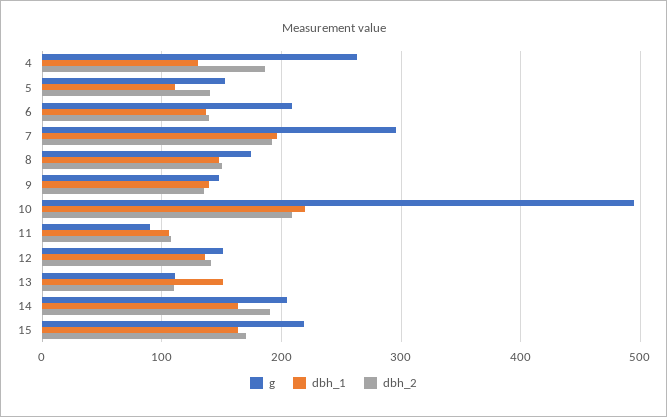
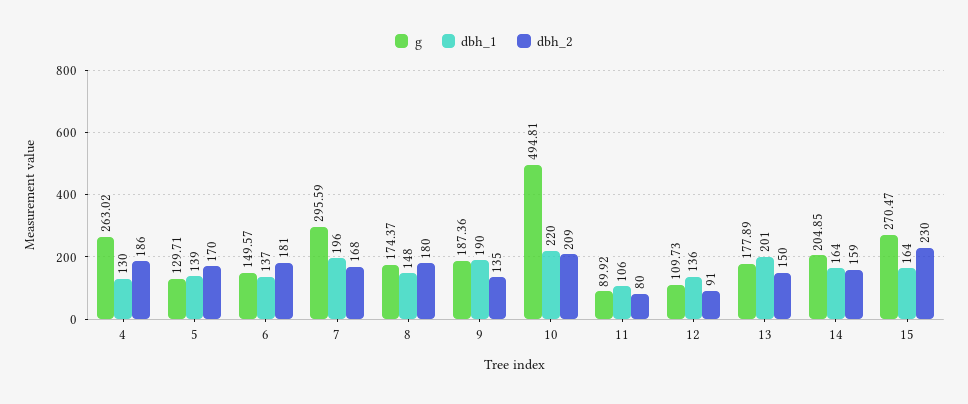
g, 5: 150 -> 129.71
dbh_1, 5: 110 -> 139
dbh_2, 5: 140 -> 170
g, 6: 210 -> 149.57
dbh_2, 6: 140 -> 181
dbh_2, 7: 190 -> 168
dbh_2, 8: 150 -> 180
g, 9: 150 -> 187.36
dbh_1, 9: 140 -> 190
dbh_2, 11: 110 -> 80
g, 12: 150 -> 109.73
dbh_2, 12: 140 -> 91
g, 13: 110 -> 177.89
dbh_1, 13: 150 -> 201
dbh_2, 13: 110 -> 150
dbh_2, 14: 190 -> 159
g, 15: 220 -> 270.47
dbh_2, 15: 170 -> 230

